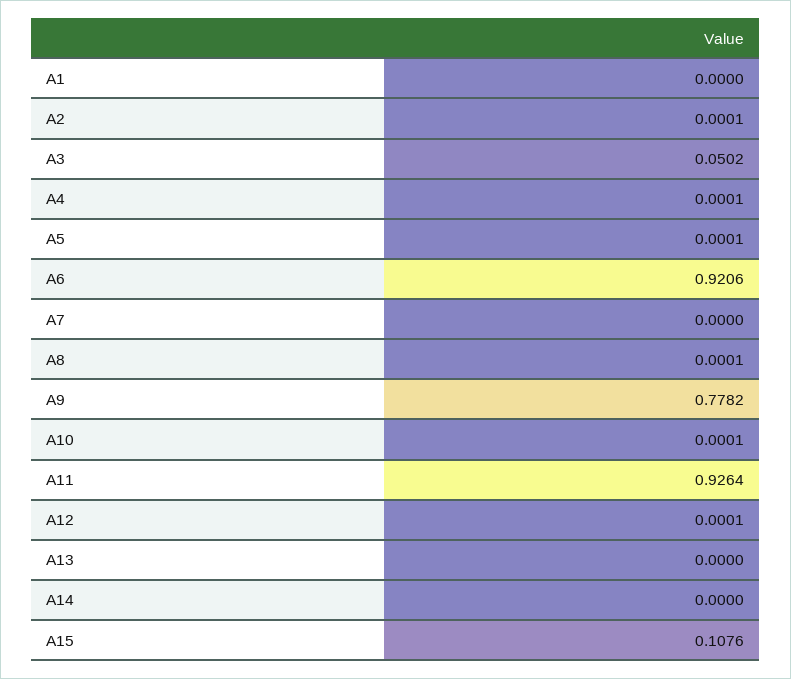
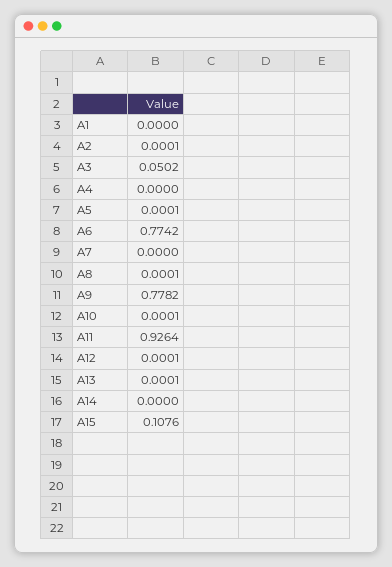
A4: 0.0001 -> 0
A6: 0.9206 -> 0.7742
A13: 0 -> 0.0001

